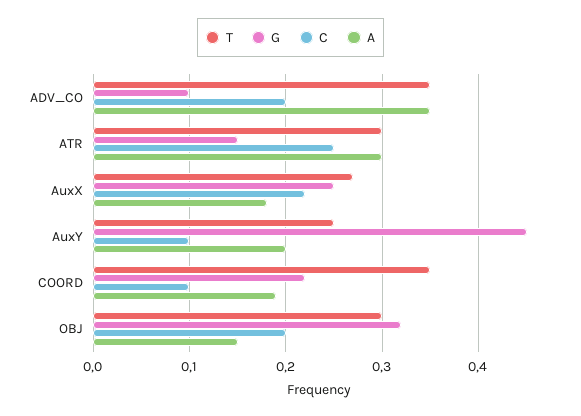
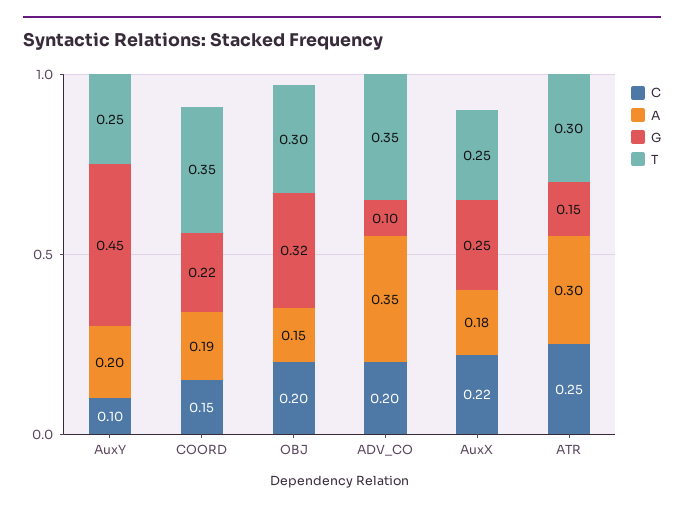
T, AuxX: 0.27 -> 0.25
C, COORD: 0.1 -> 0.15

